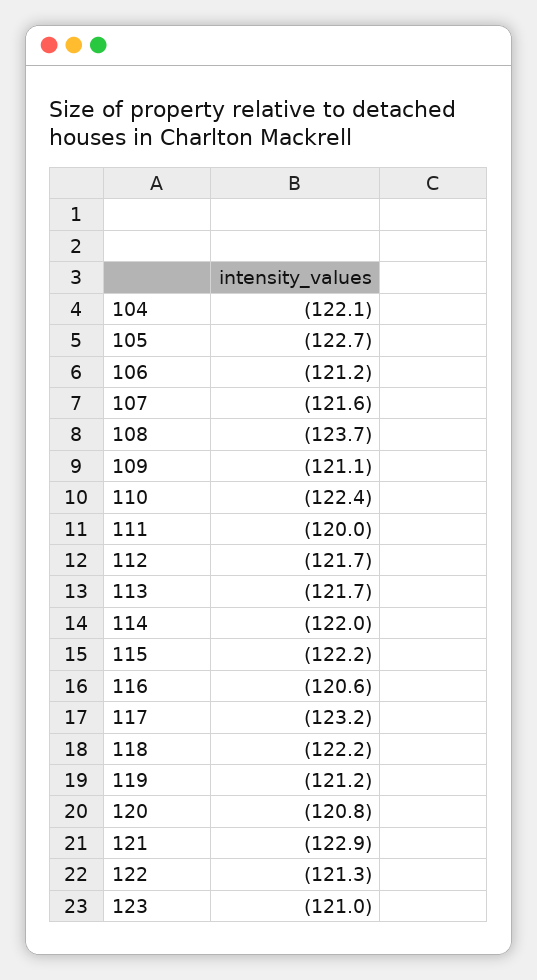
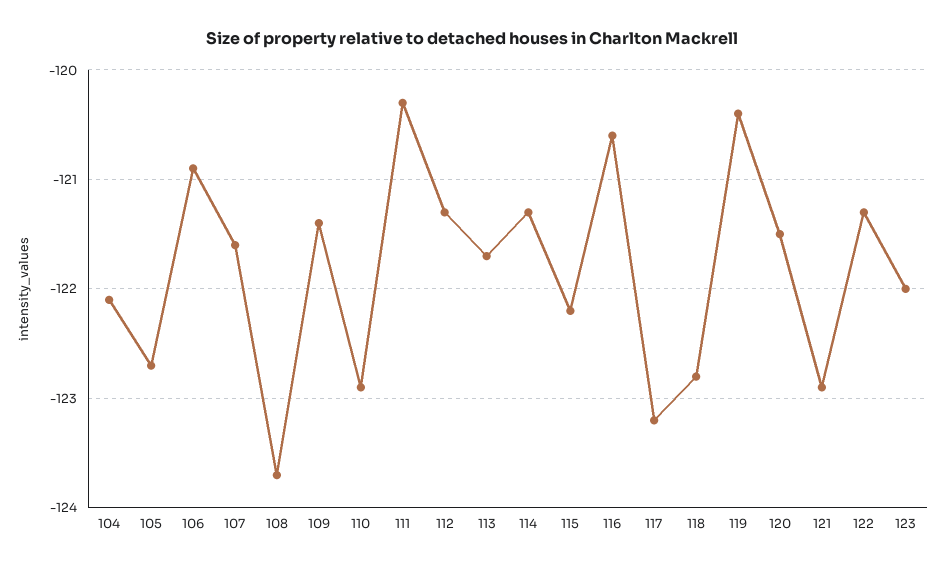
106: -121.2 -> -120.9
109: -121.1 -> -121.4
110: -122.4 -> -122.9
111: -120 -> -120.3
112: -121.7 -> -121.3
114: -122 -> -121.3
118: -122.2 -> -122.8
119: -121.2 -> -120.4
120: -120.8 -> -121.5
123: -121 -> -122

